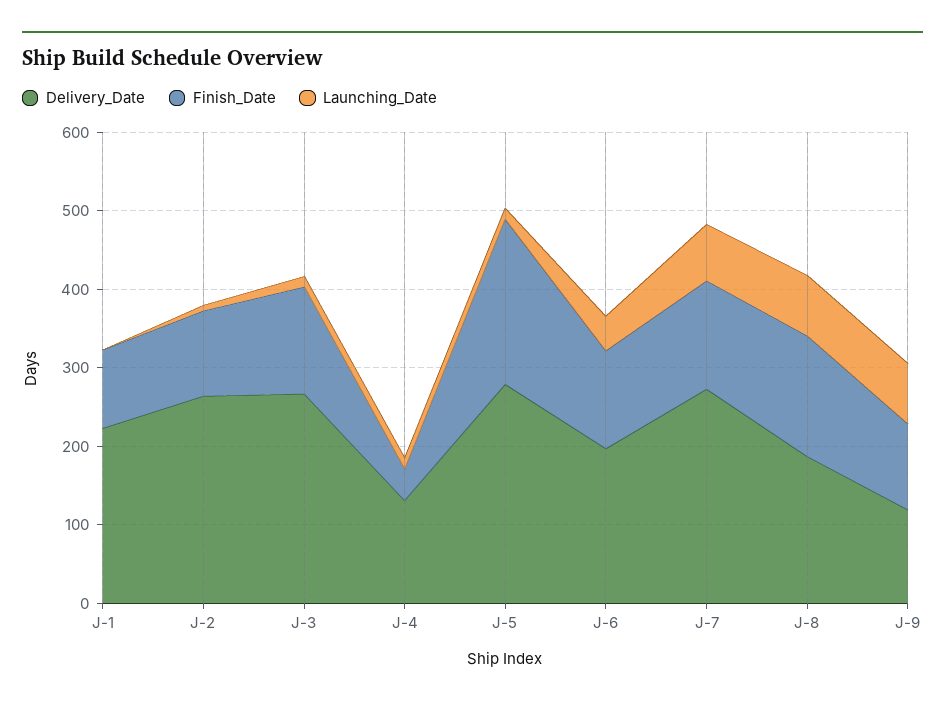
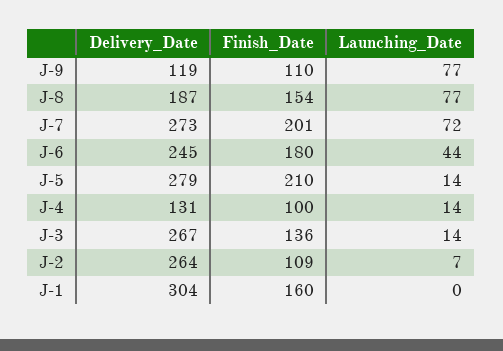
Delivery_Date, J-1: 220 -> 304
Finish_Date, J-1: 100 -> 160
Finish_Date, J-4: 40 -> 100
Delivery_Date, J-6: 200 -> 245
Finish_Date, J-6: 120 -> 180
Finish_Date, J-7: 140 -> 201

